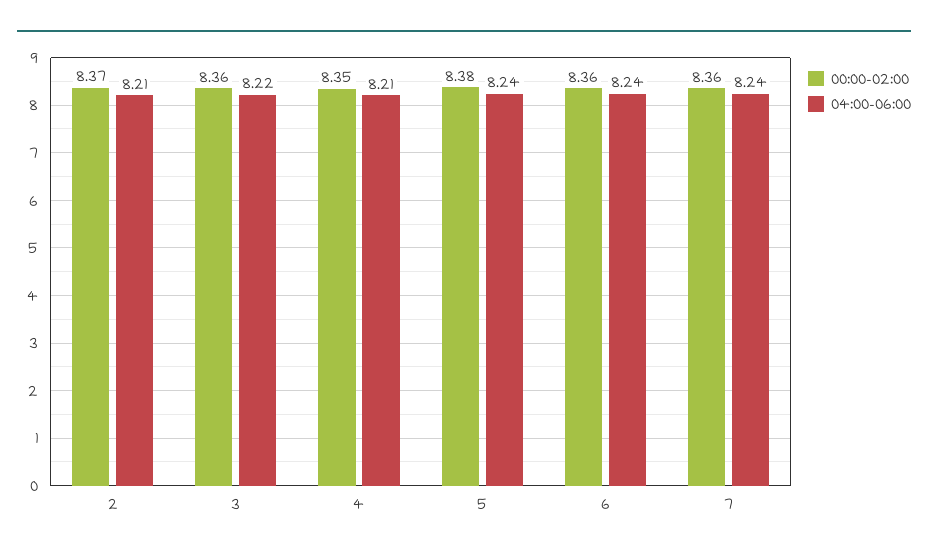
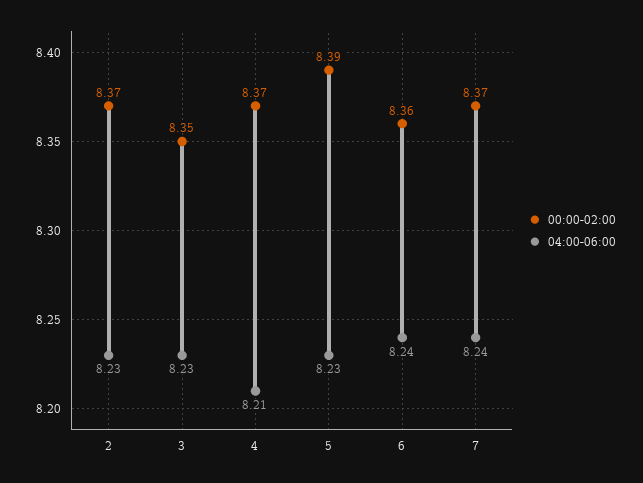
04:00-06:00, 2: 8.21 -> 8.23
00:00-02:00, 3: 8.36 -> 8.35
04:00-06:00, 3: 8.22 -> 8.23
00:00-02:00, 4: 8.35 -> 8.37
00:00-02:00, 5: 8.38 -> 8.39
04:00-06:00, 5: 8.24 -> 8.23
00:00-02:00, 7: 8.36 -> 8.37

